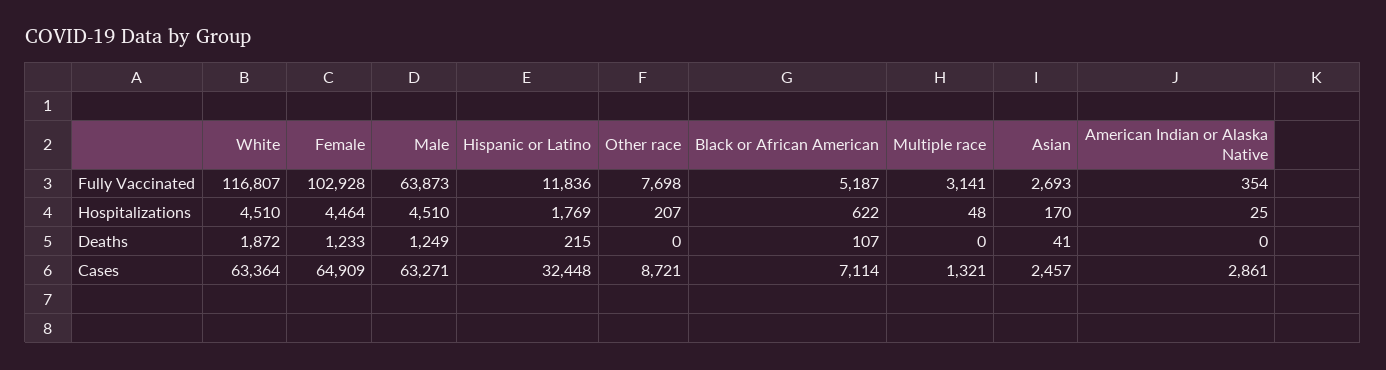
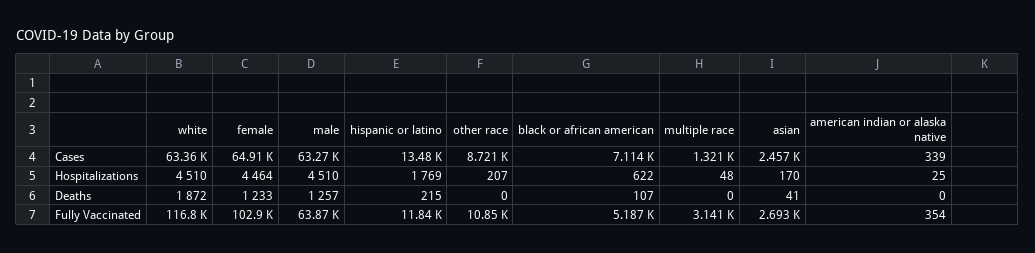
Other race, Fully Vaccinated: 7698 -> 10850
Male, Deaths: 1249 -> 1257
Hispanic or Latino, Cases: 32448 -> 13480
American Indian or Alaska Native, Cases: 2861 -> 339

